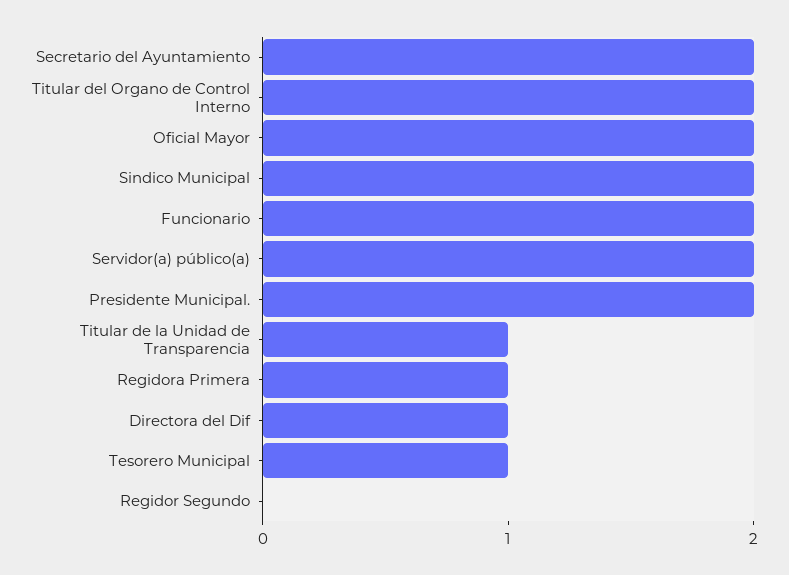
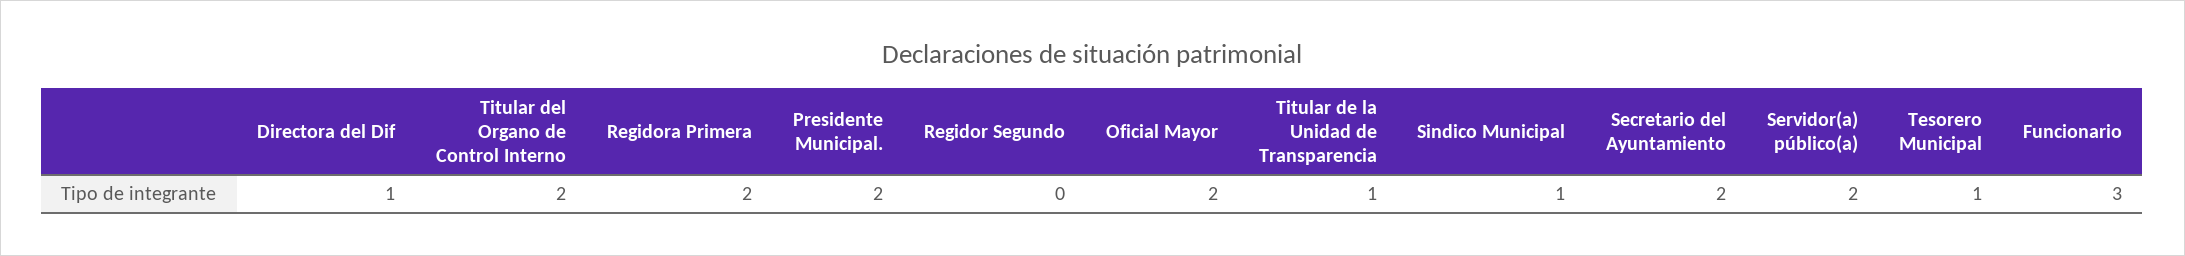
Sindico Municipal: 2 -> 1
Funcionario: 2 -> 3
Regidora Primera: 1 -> 2

